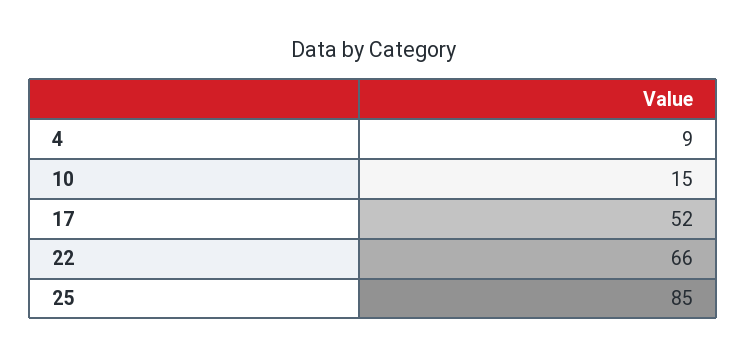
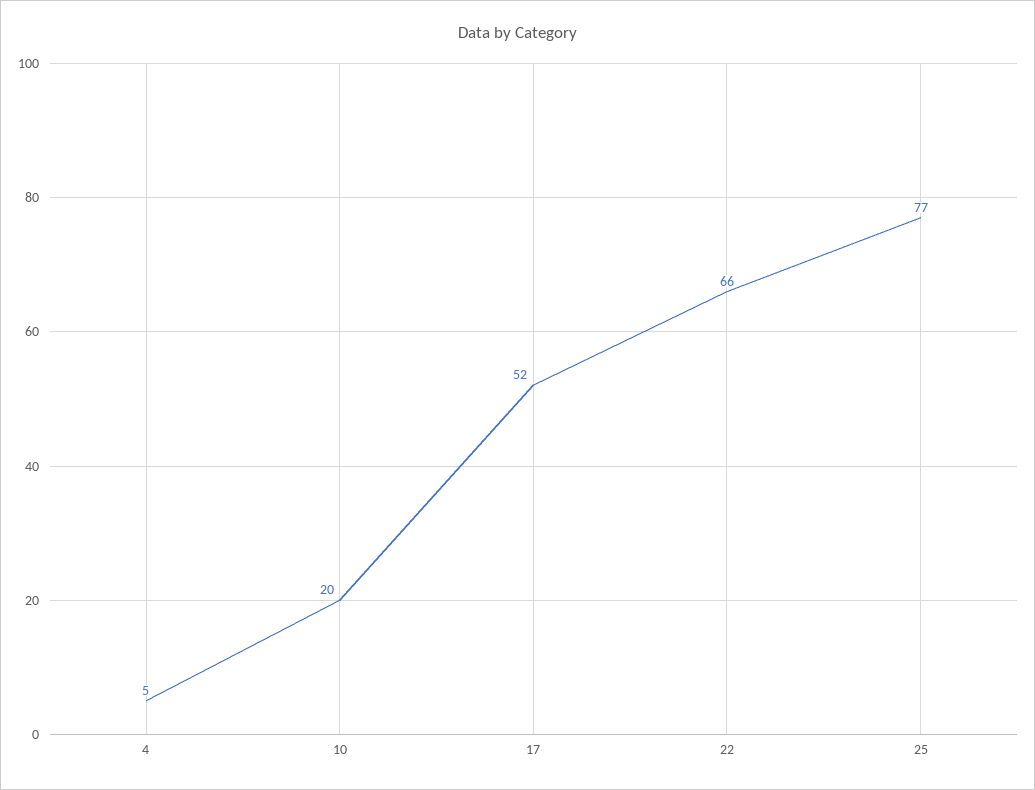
4: 9 -> 5
10: 15 -> 20
25: 85 -> 77

